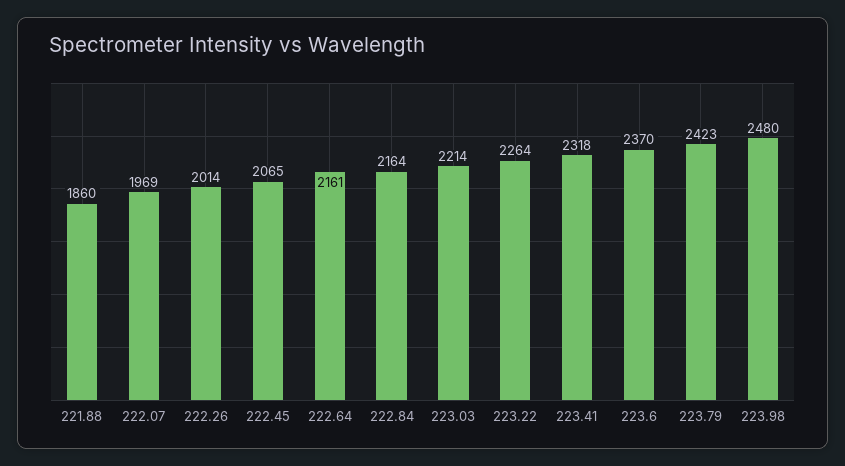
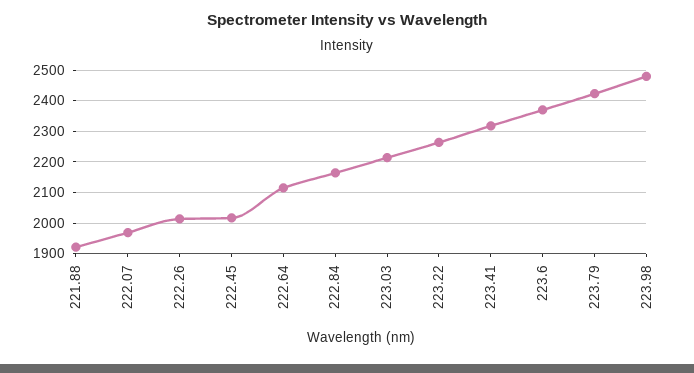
221.88: 1860 -> 1920
222.45: 2065 -> 2020
222.64: 2161 -> 2120

